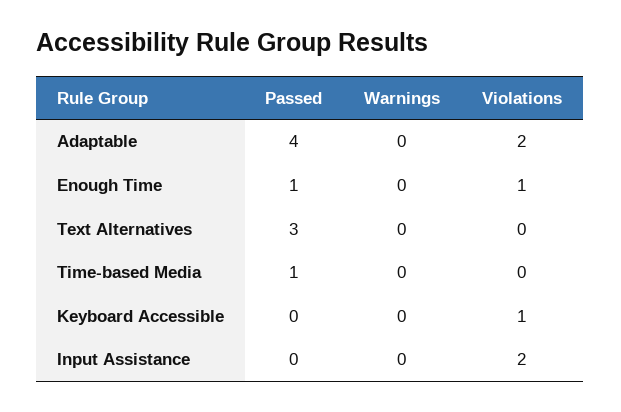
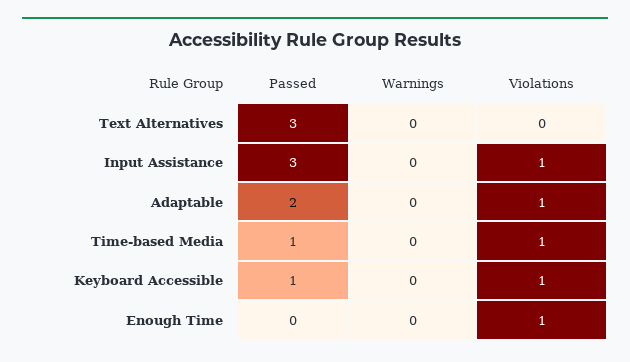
Passed, Adaptable: 4 -> 2
Violations, Adaptable: 2 -> 1
Passed, Enough Time: 1 -> 0
Violations, Time-based Media: 0 -> 1
Passed, Keyboard Accessible: 0 -> 1
Passed, Input Assistance: 0 -> 3
Violations, Input Assistance: 2 -> 1

